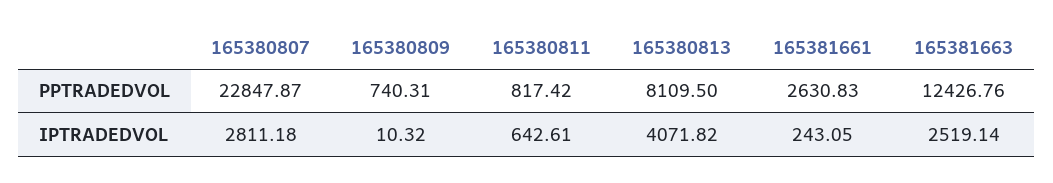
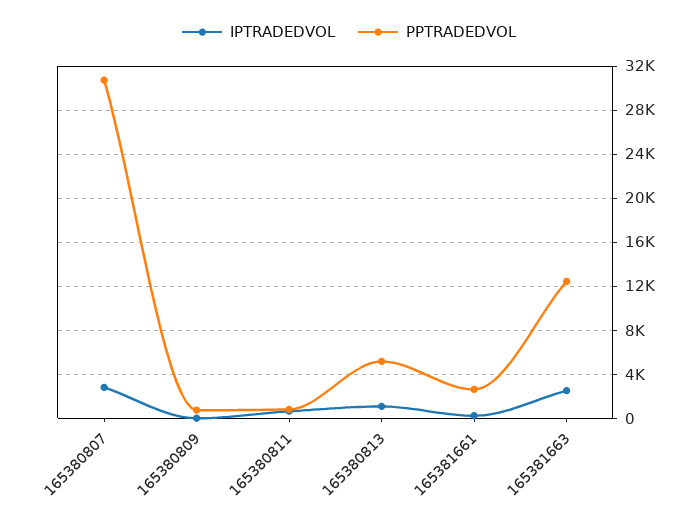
PPTRADEDVOL, 165380807: 22847.87 -> 31000
PPTRADEDVOL, 165380813: 8109.5 -> 5000
IPTRADEDVOL, 165380813: 4071.82 -> 1000

